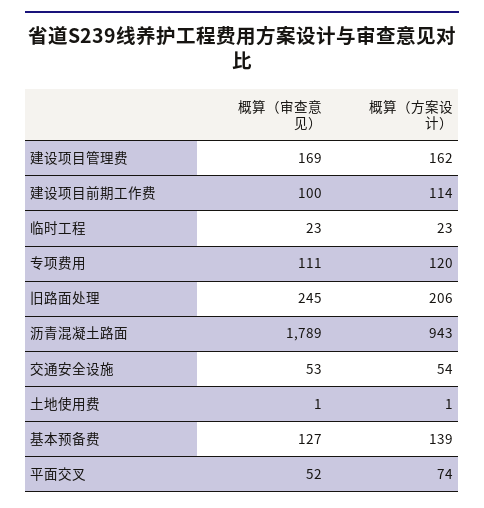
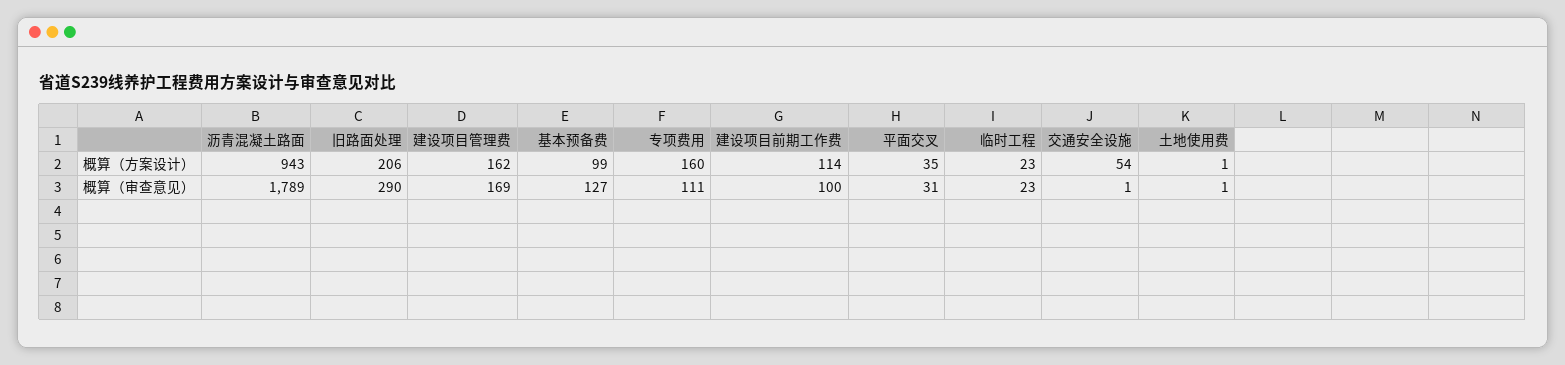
概算（方案设计）, 专项费用: 120 -> 160
概算（审查意见）, 旧路面处理: 245 -> 290
概算（审查意见）, 交通安全设施: 53 -> 1
概算（方案设计）, 基本预备费: 139 -> 99
概算（审查意见）, 平面交叉: 52 -> 31
概算（方案设计）, 平面交叉: 74 -> 35

